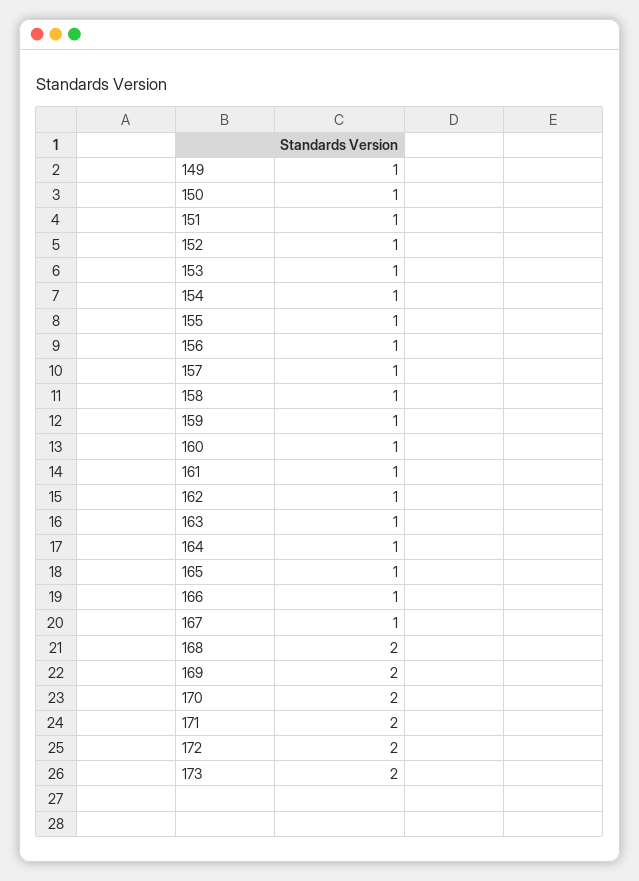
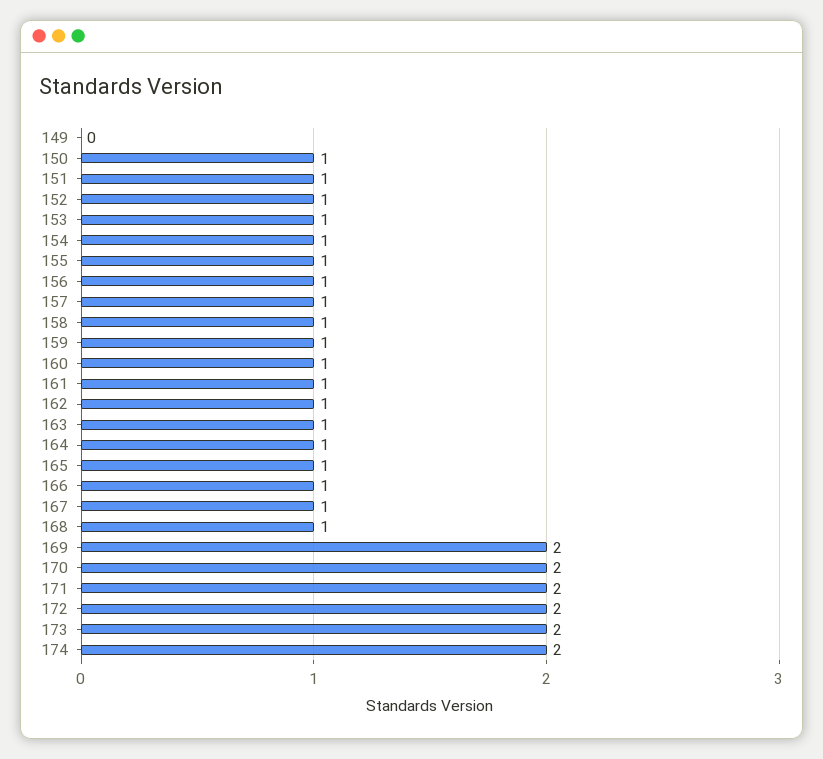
149: 1 -> 0
168: 2 -> 1
174: none -> 2

